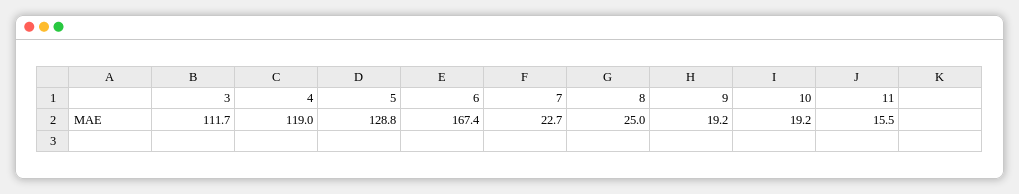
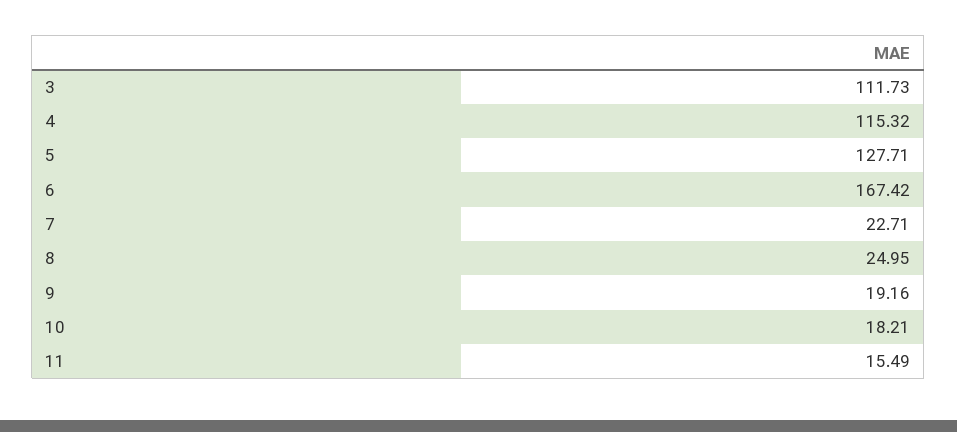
4: 119 -> 115.32
5: 128.8 -> 127.71
10: 19.2 -> 18.21

